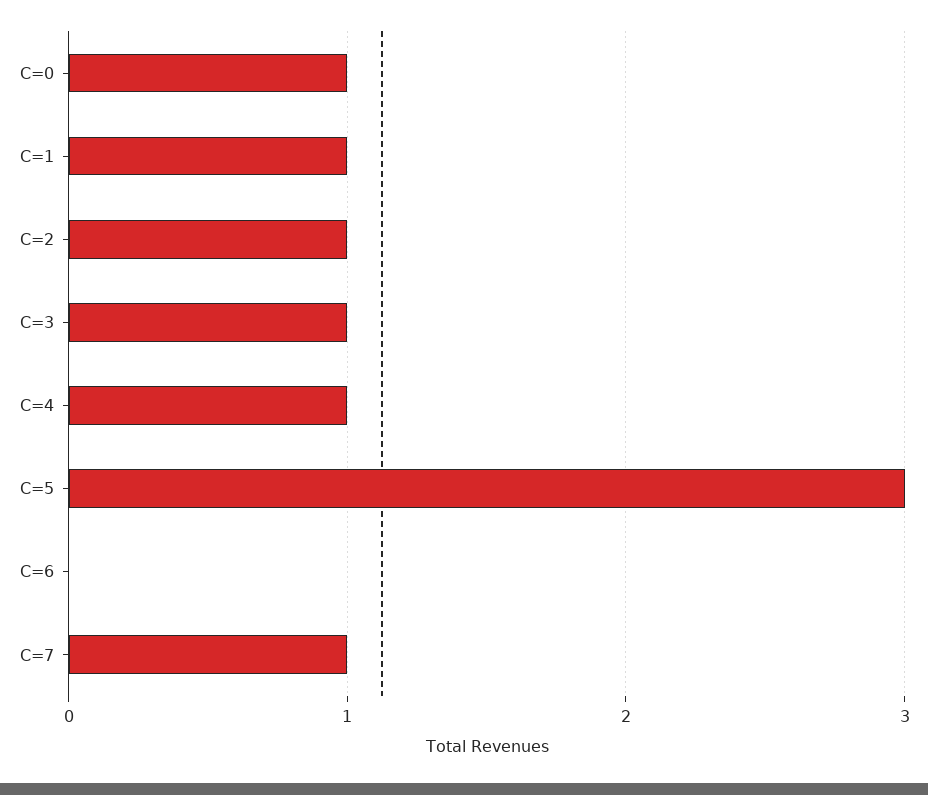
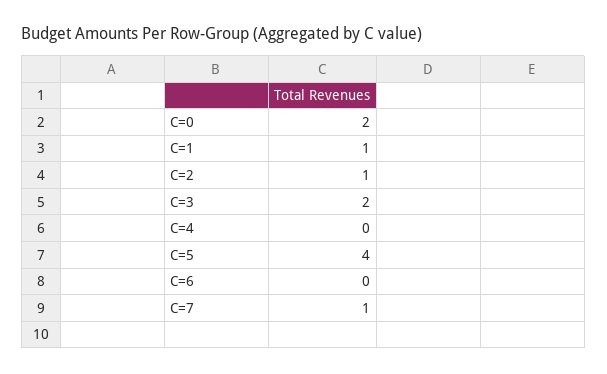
C=0: 1 -> 2
C=3: 1 -> 2
C=4: 1 -> 0
C=5: 3 -> 4

